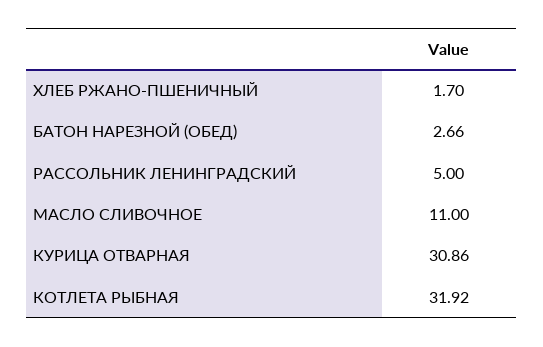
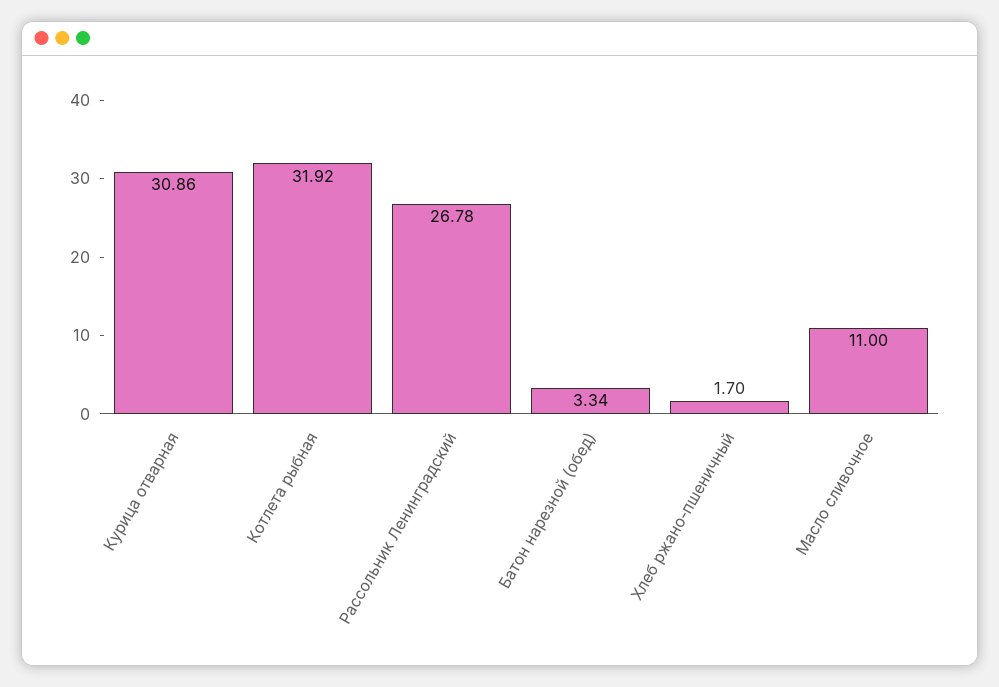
БАТОН НАРЕЗНОЙ (ОБЕД): 2.66 -> 3.34
РАССОЛЬНИК ЛЕНИНГРАДСКИЙ: 5 -> 26.78

